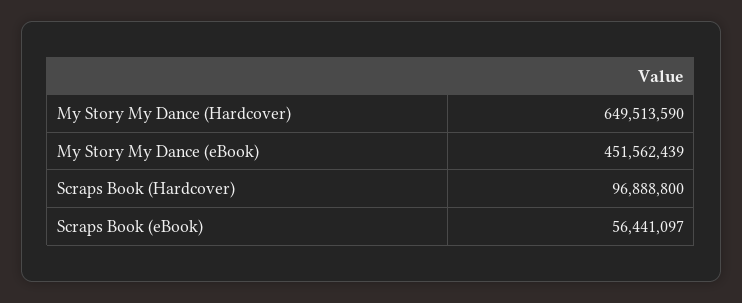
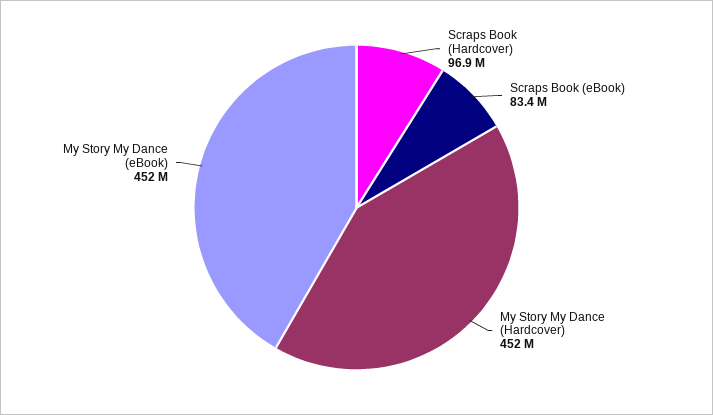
My Story My Dance (Hardcover): 649513590 -> 452000000
Scraps Book (eBook): 56441097 -> 83400000

